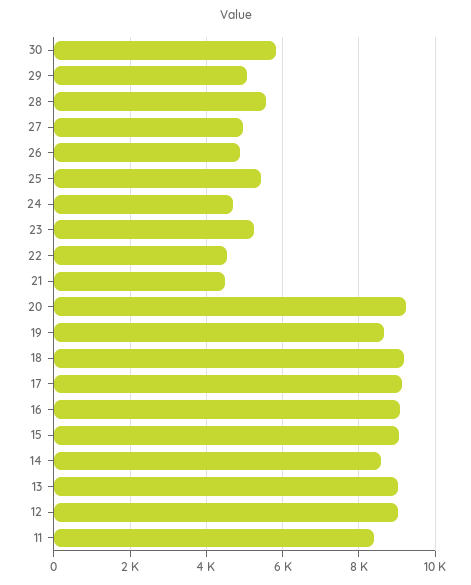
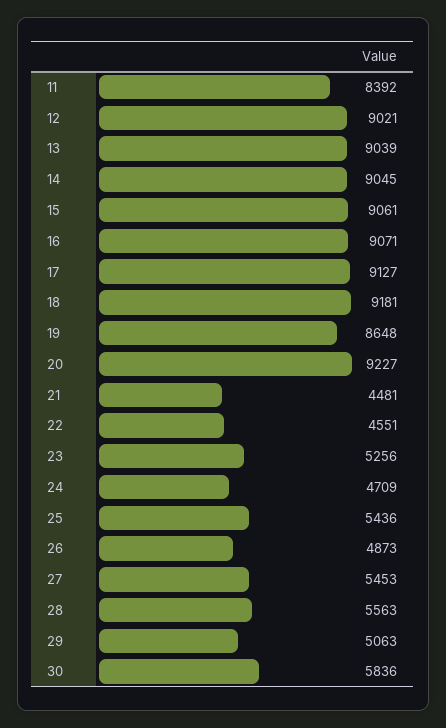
27: 5000 -> 5453
14: 8600 -> 9045

